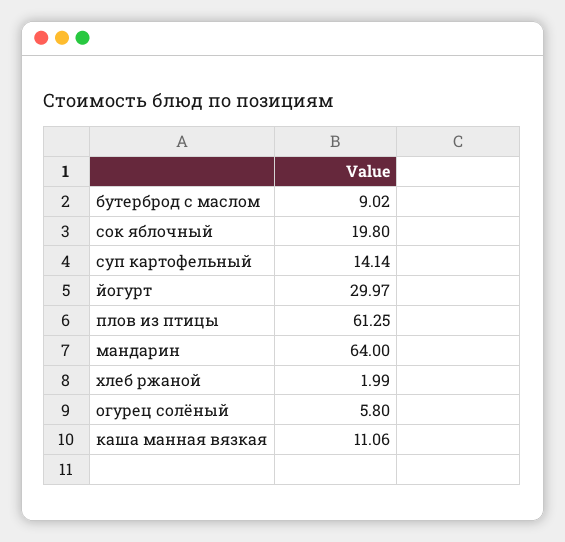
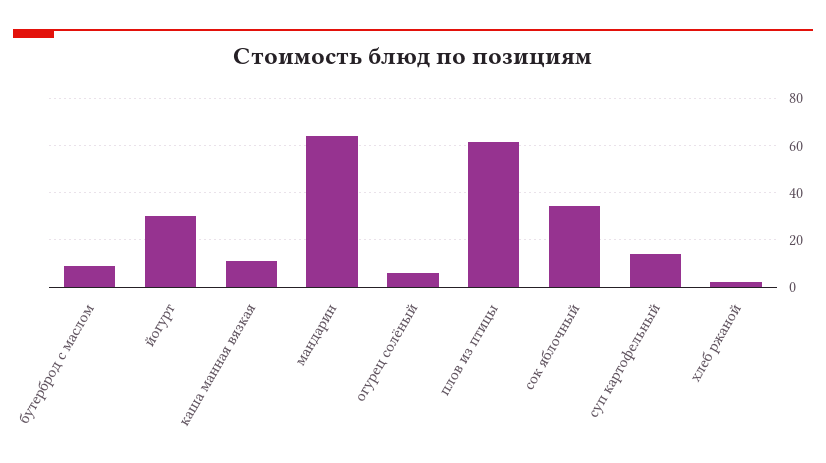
сок яблочный: 19.8 -> 35

